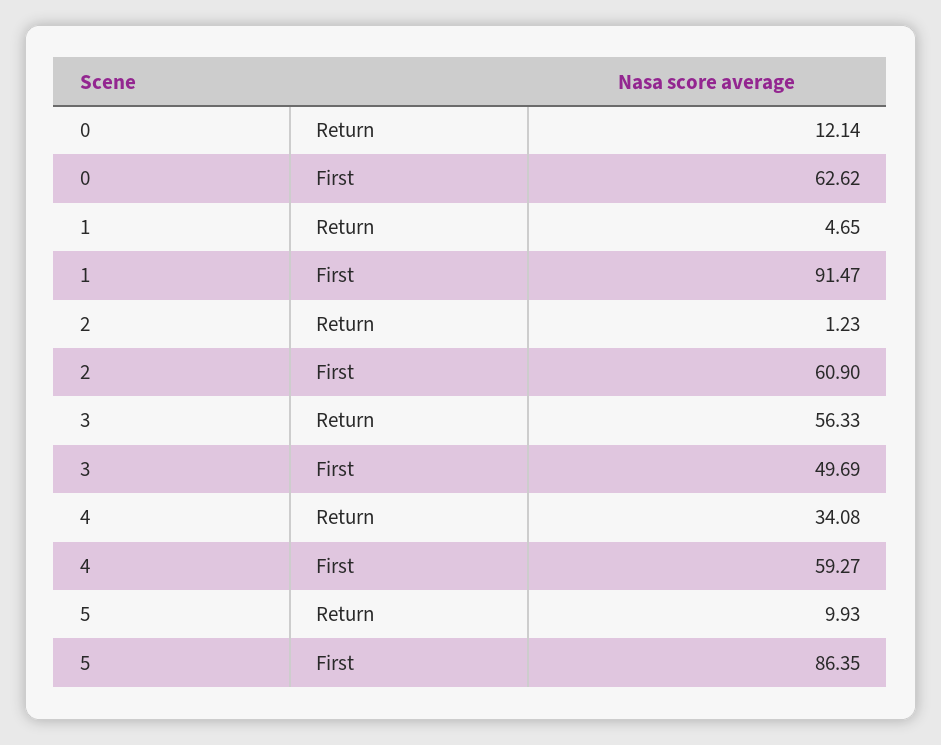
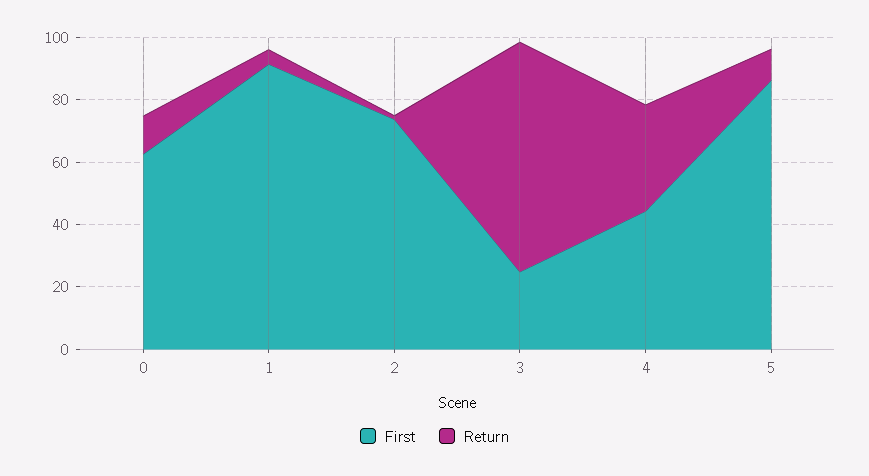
First, 2: 60.9 -> 75
Return, 3: 56.33 -> 75
First, 3: 49.69 -> 25
First, 4: 59.27 -> 45

